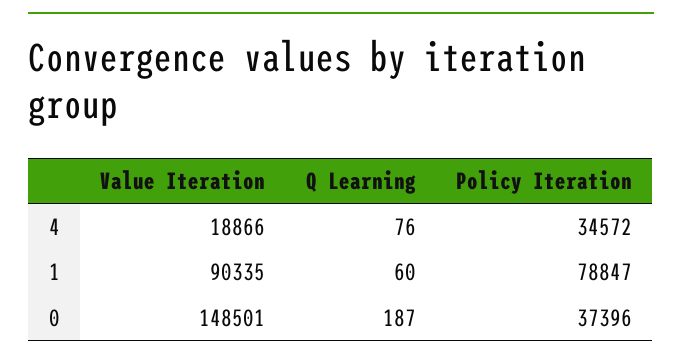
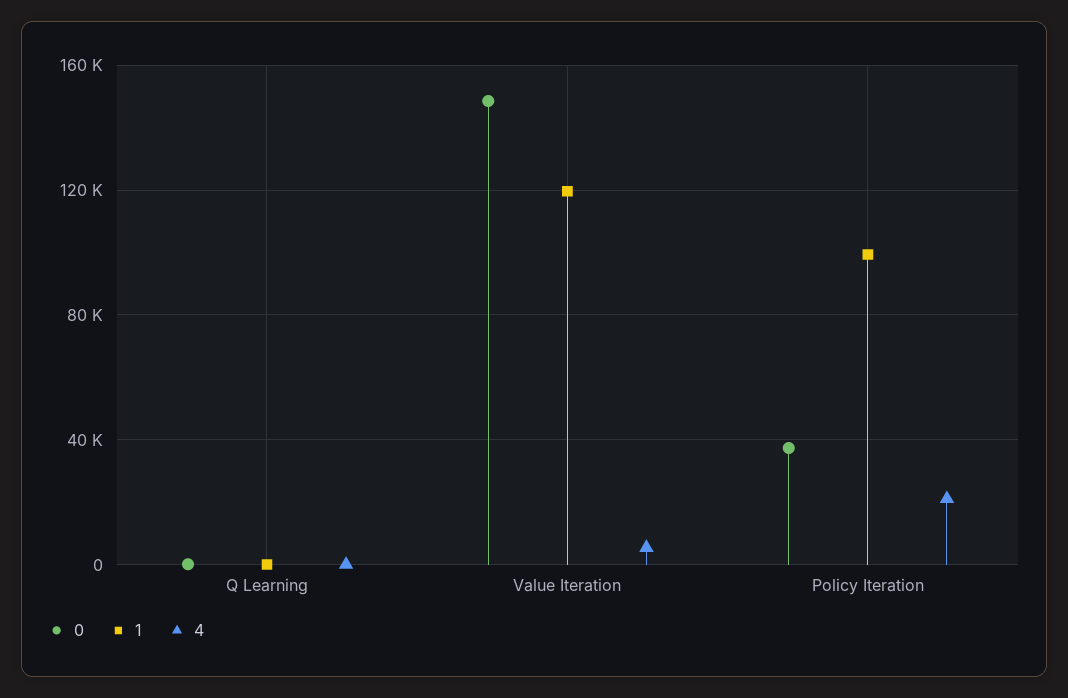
4, Value Iteration: 18866 -> 5000
4, Policy Iteration: 34572 -> 20000
1, Value Iteration: 90335 -> 120000
1, Policy Iteration: 78847 -> 100000

